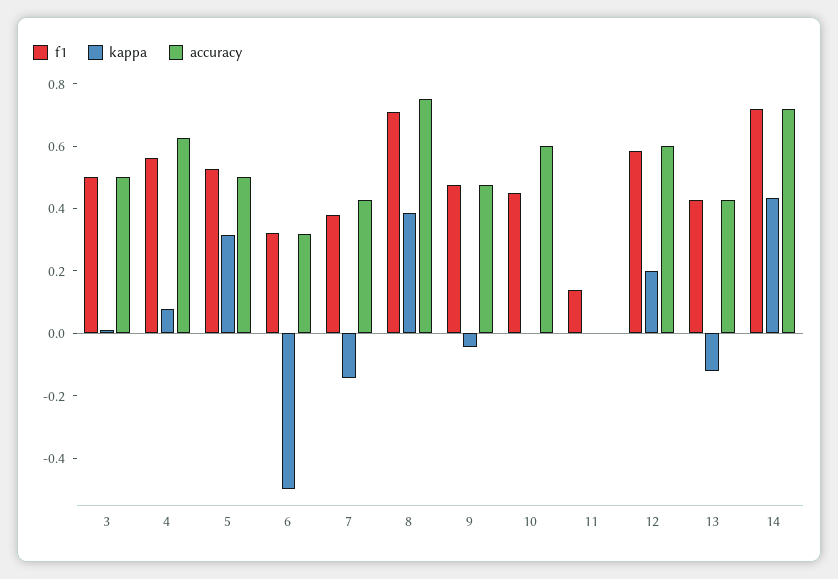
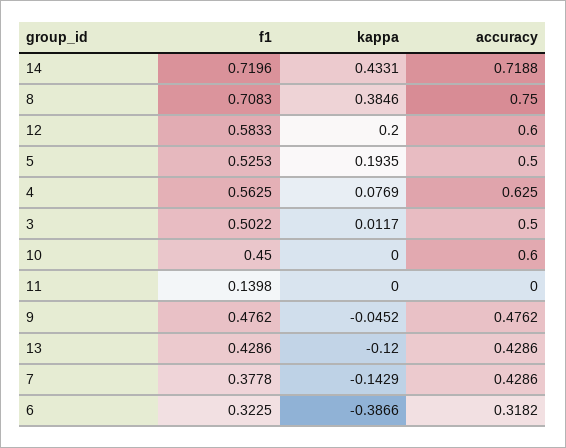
kappa, 5: 0.3 -> 0.1935
kappa, 6: -0.5 -> -0.3866

